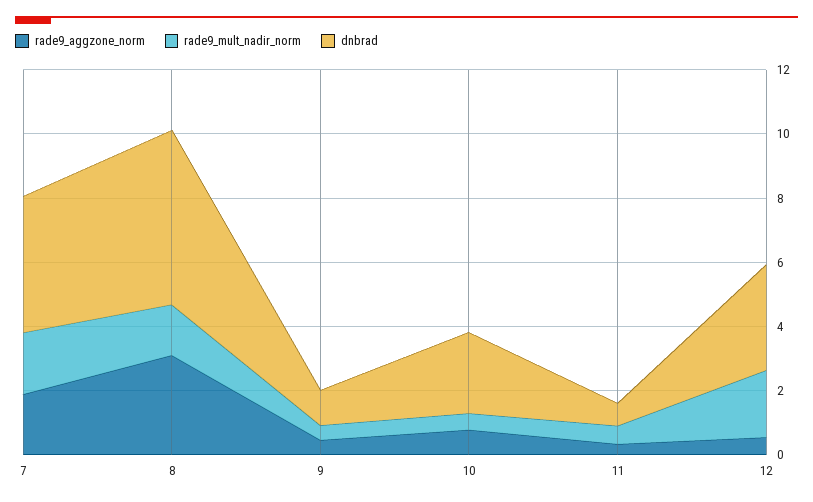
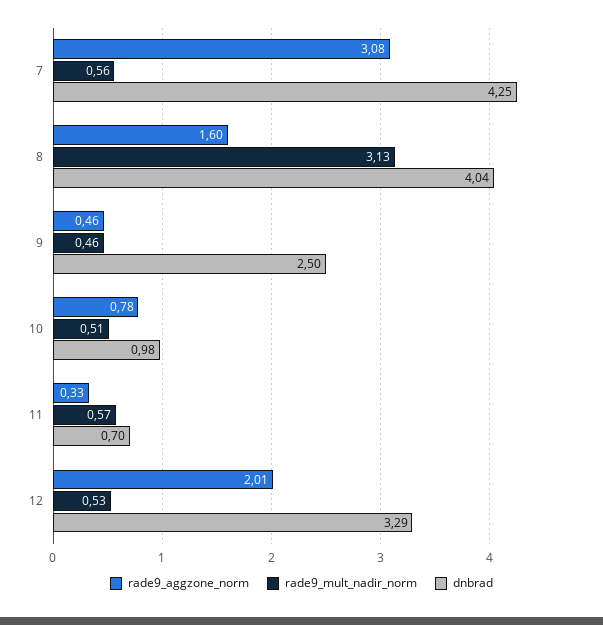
rade9_aggzone_norm, 7: 2 -> 3.08
rade9_mult_nadir_norm, 7: 2 -> 0.56
rade9_aggzone_norm, 8: 3 -> 1.6
rade9_mult_nadir_norm, 8: 1.5 -> 3.13
dnbrad, 8: 5.5 -> 4.04
dnbrad, 9: 1 -> 2.5
dnbrad, 10: 2.5 -> 0.98
rade9_aggzone_norm, 12: 0.5 -> 2.01
rade9_mult_nadir_norm, 12: 2 -> 0.53

